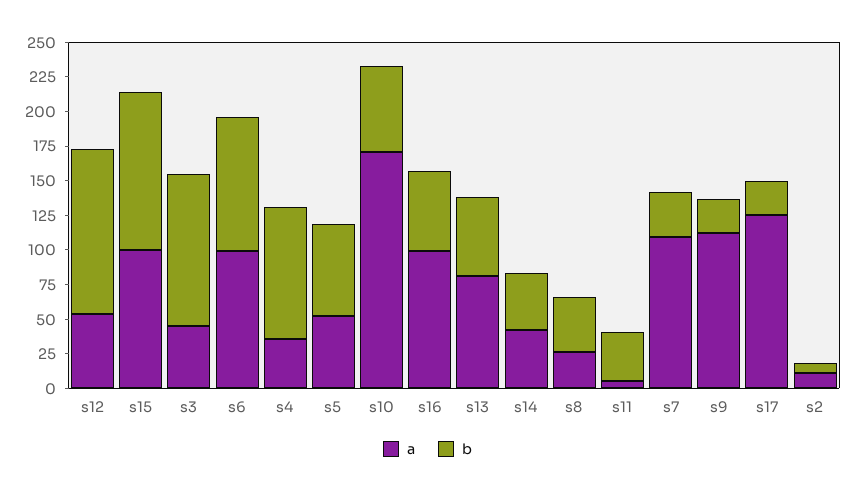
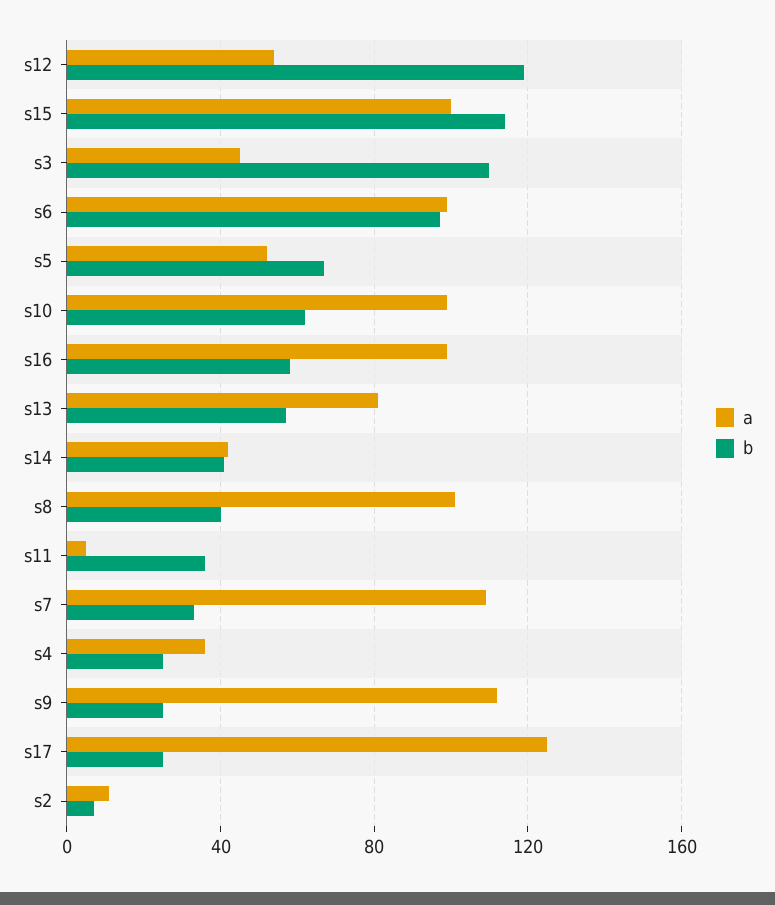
b, s4: 100 -> 25
a, s10: 175 -> 100
a, s8: 25 -> 100

